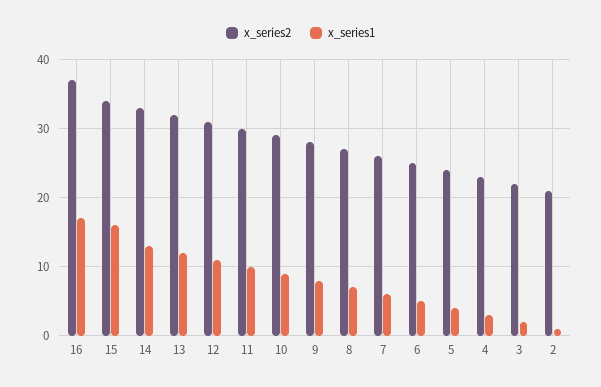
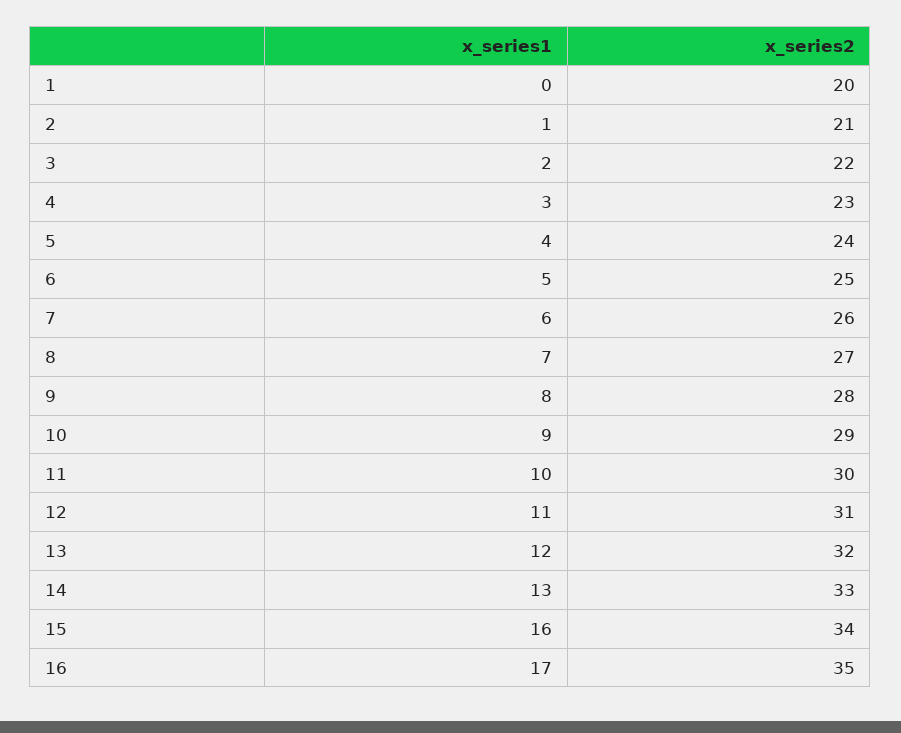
x_series2, 16: 37 -> 35
x_series1, 1: none -> 0
x_series2, 1: none -> 20

